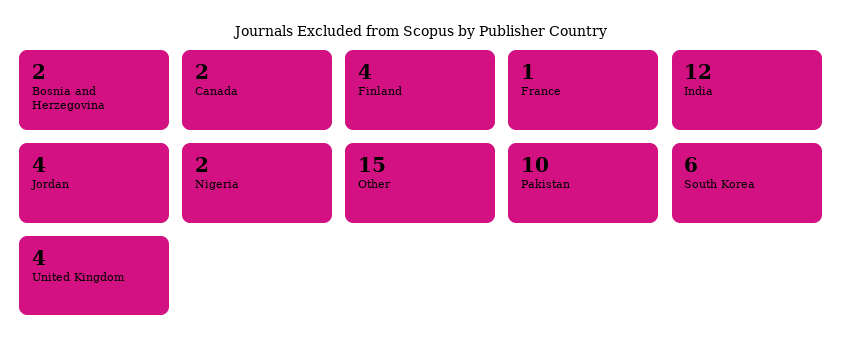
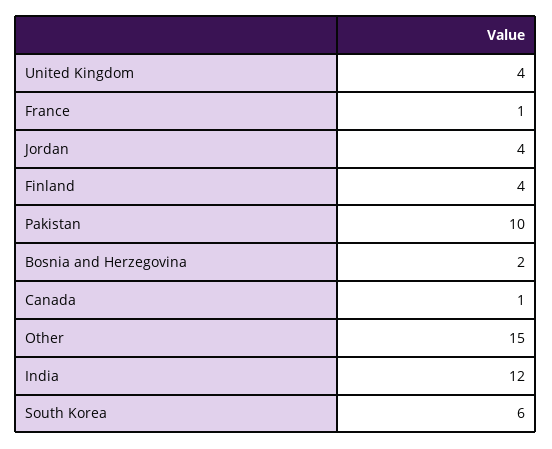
Canada: 2 -> 1
Nigeria: 2 -> none

